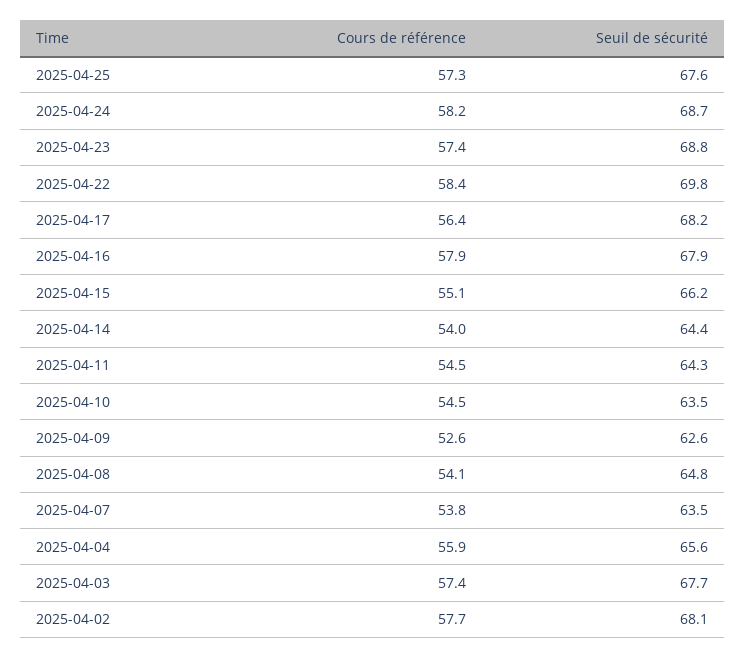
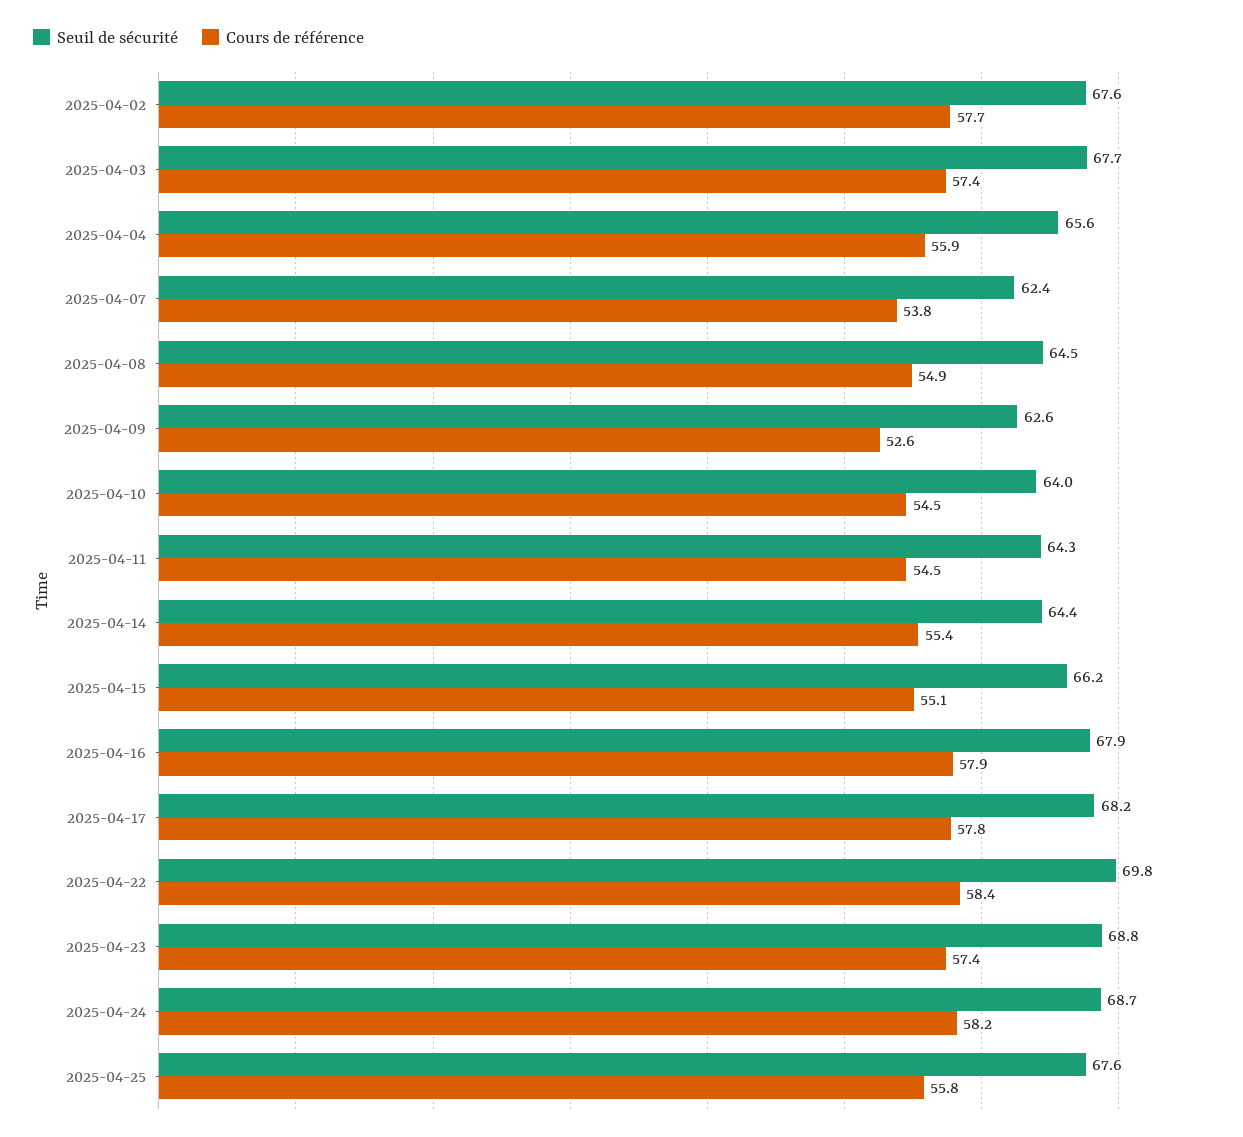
Cours de référence, 2025-04-25: 57.3 -> 55.8
Cours de référence, 2025-04-17: 56.4 -> 57.8
Cours de référence, 2025-04-14: 54 -> 55.4
Seuil de sécurité, 2025-04-10: 63.5 -> 64
Cours de référence, 2025-04-08: 54.1 -> 54.9
Seuil de sécurité, 2025-04-08: 64.8 -> 64.5
Seuil de sécurité, 2025-04-07: 63.5 -> 62.4
Seuil de sécurité, 2025-04-02: 68.1 -> 67.6

